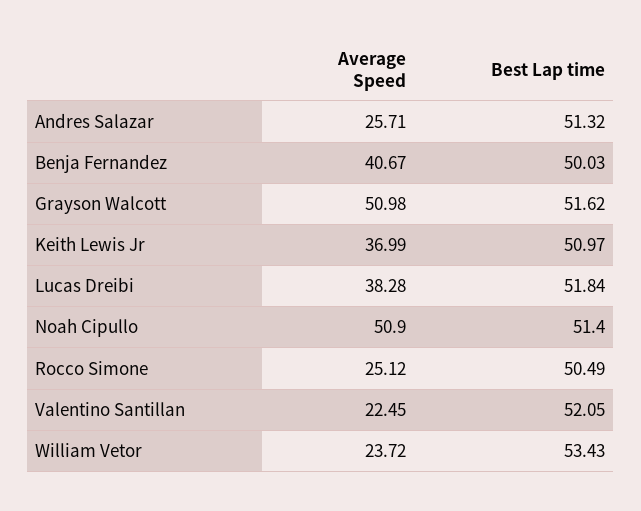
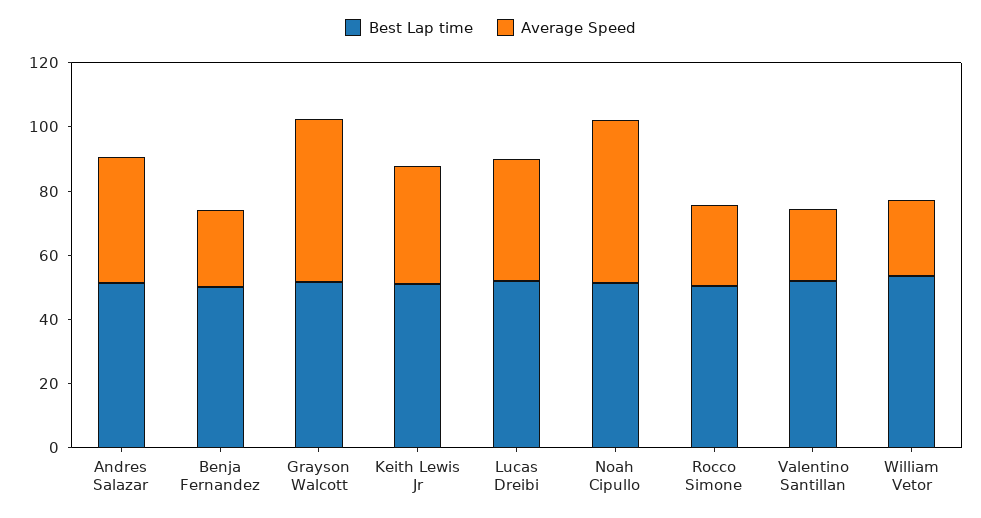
Average Speed, Andres Salazar: 25.71 -> 40
Average Speed, Benja Fernandez: 40.67 -> 25

